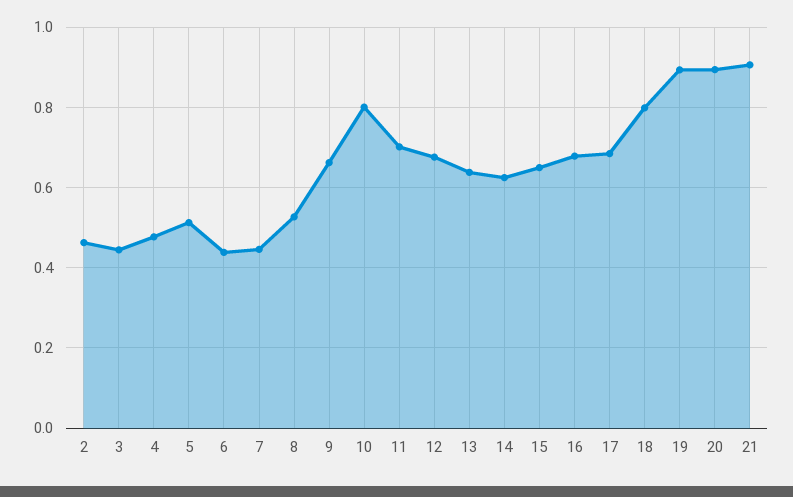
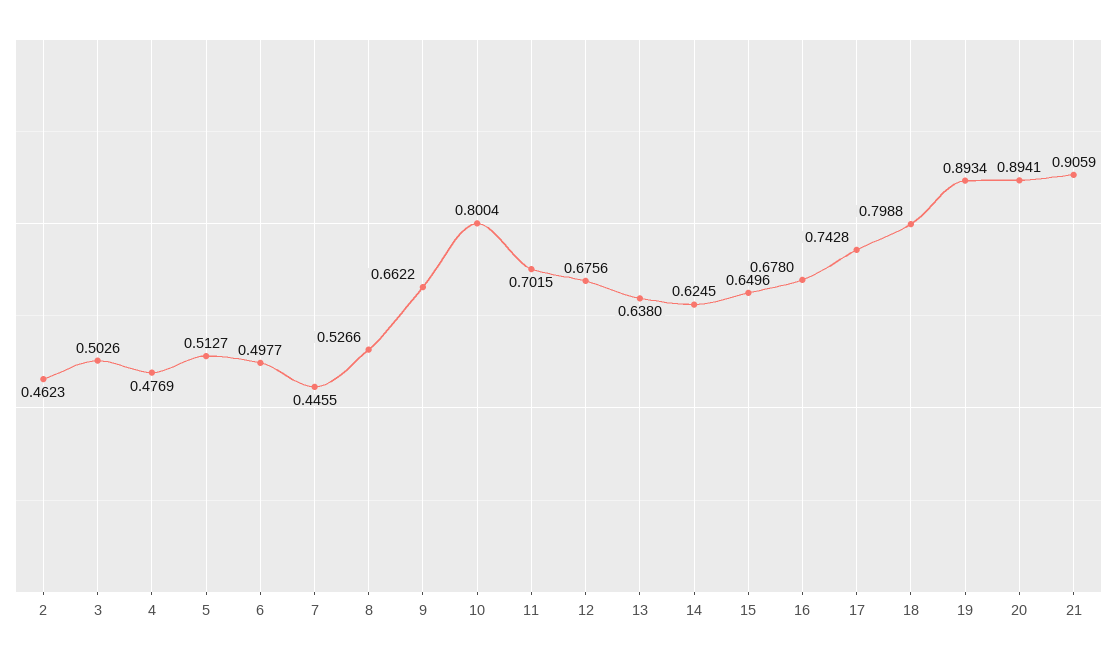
3: 0.44 -> 0.5026
6: 0.44 -> 0.4977
17: 0.68 -> 0.7428

